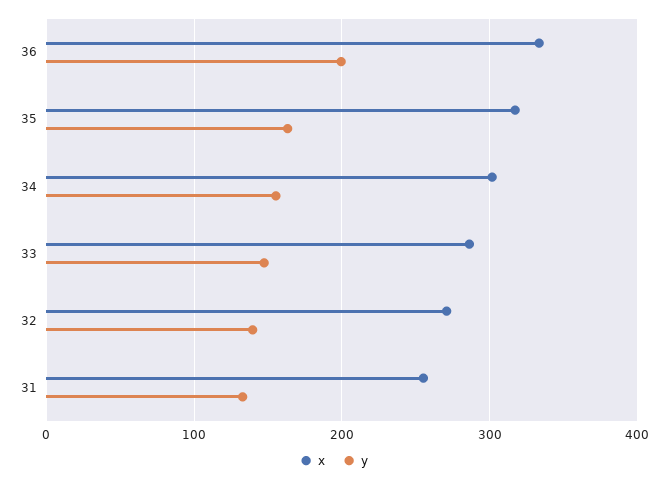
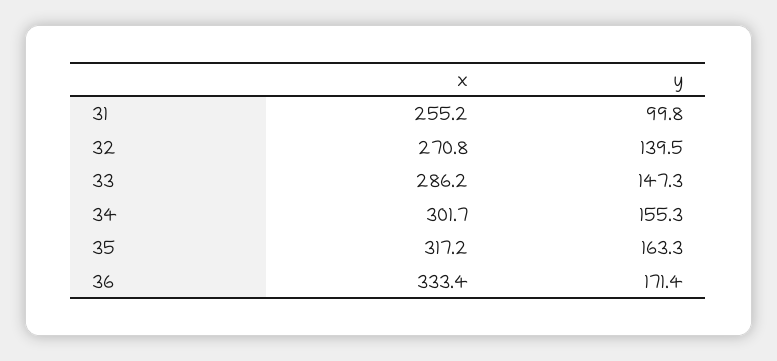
y, 36: 200 -> 171.4
y, 31: 130 -> 99.8

